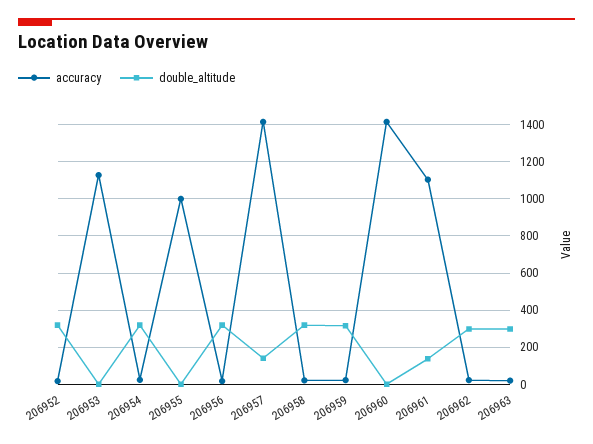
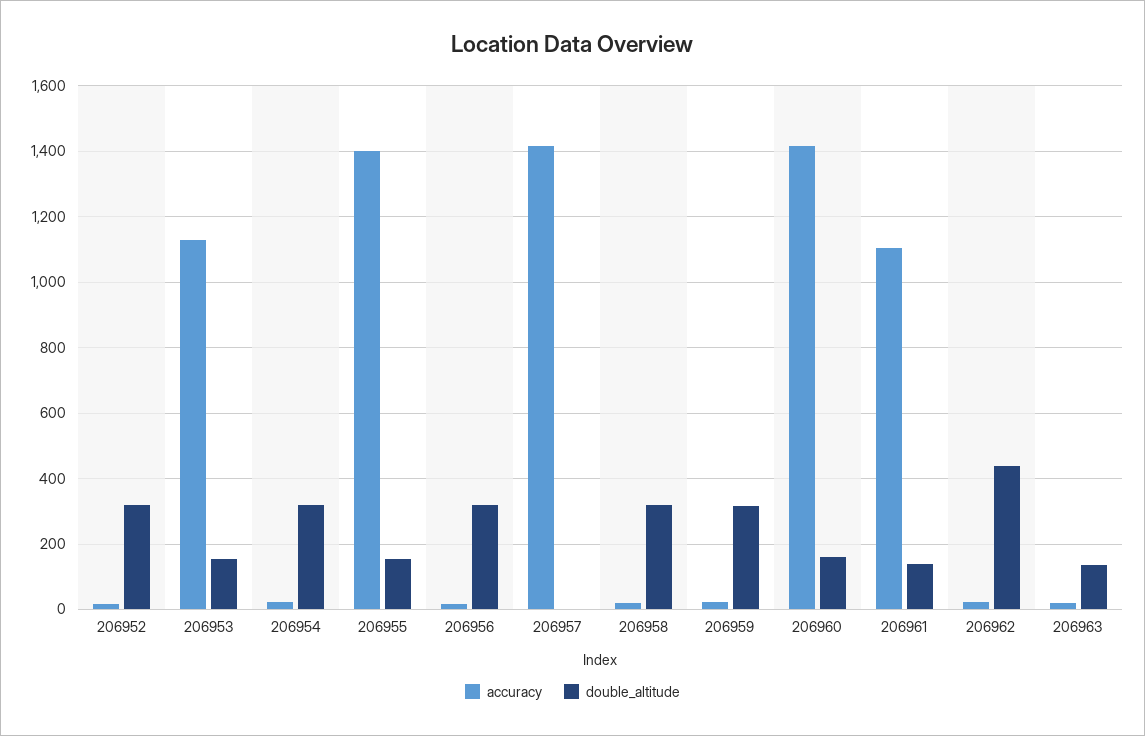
double_altitude, 206953: 0 -> 160
accuracy, 206955: 1000 -> 1400
double_altitude, 206955: 0 -> 160
double_altitude, 206957: 150 -> 0
double_altitude, 206960: 0 -> 160
double_altitude, 206962: 300 -> 440
double_altitude, 206963: 300 -> 140

